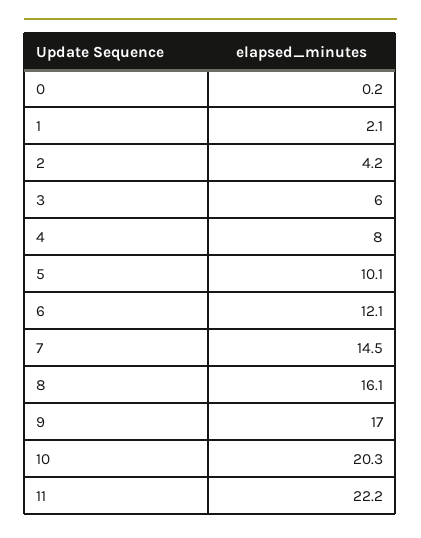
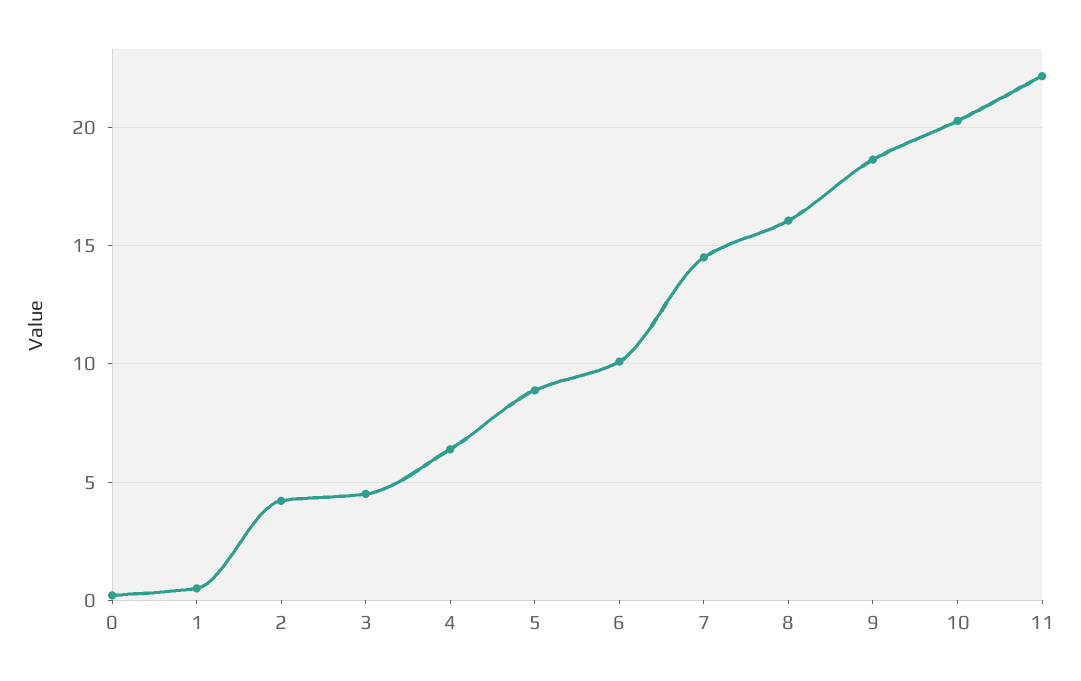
1: 2.1 -> 0.5
3: 6 -> 4.5
4: 8 -> 6.5
5: 10.1 -> 9
6: 12.1 -> 10
9: 17 -> 18.5

